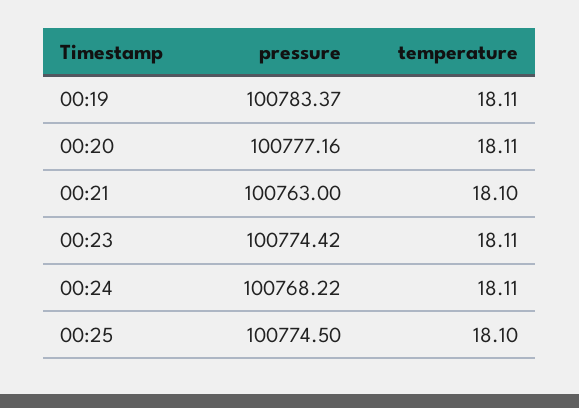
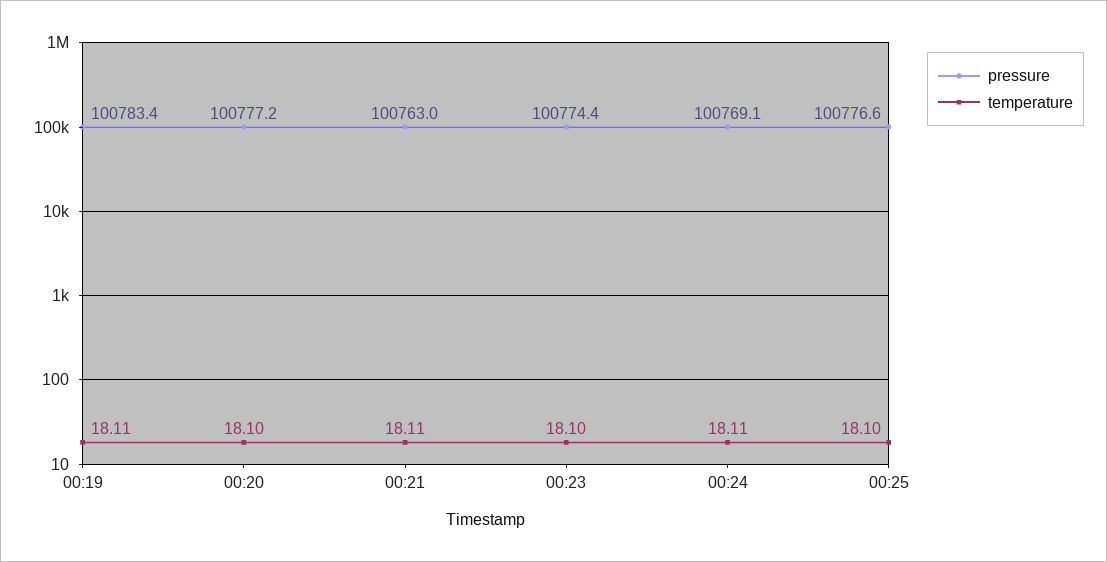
temperature, 00:20: 18.11 -> 18.1
temperature, 00:21: 18.1 -> 18.11
temperature, 00:23: 18.11 -> 18.1
pressure, 00:24: 100768.22 -> 100769.1
pressure, 00:25: 100774.5 -> 100776.6

